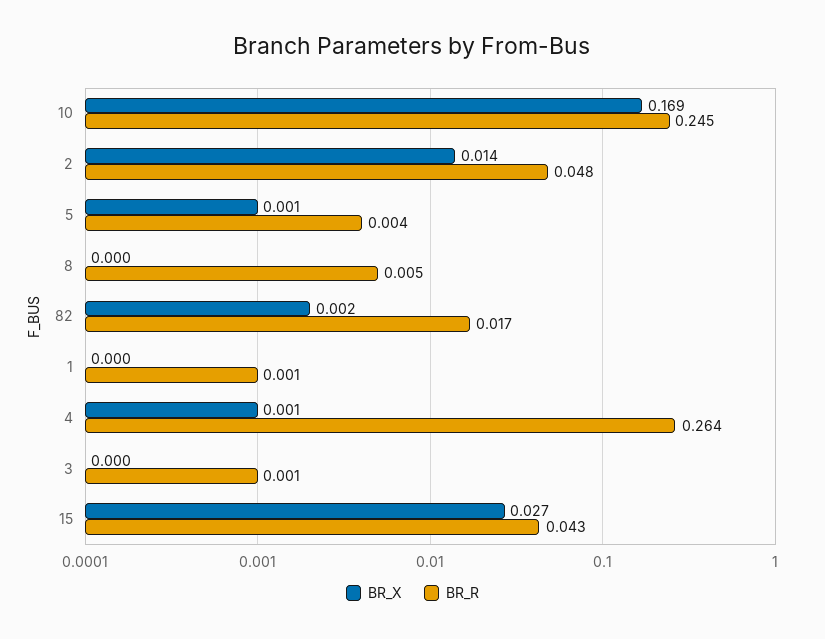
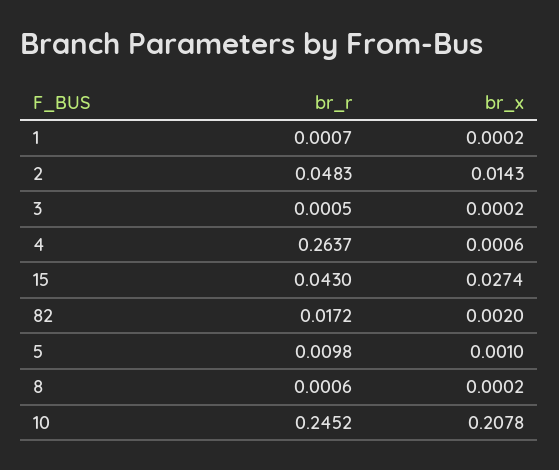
BR_X, 10: 0.169 -> 0.2078
BR_R, 5: 0.004 -> 0.0098
BR_R, 8: 0.005 -> 0.0006

